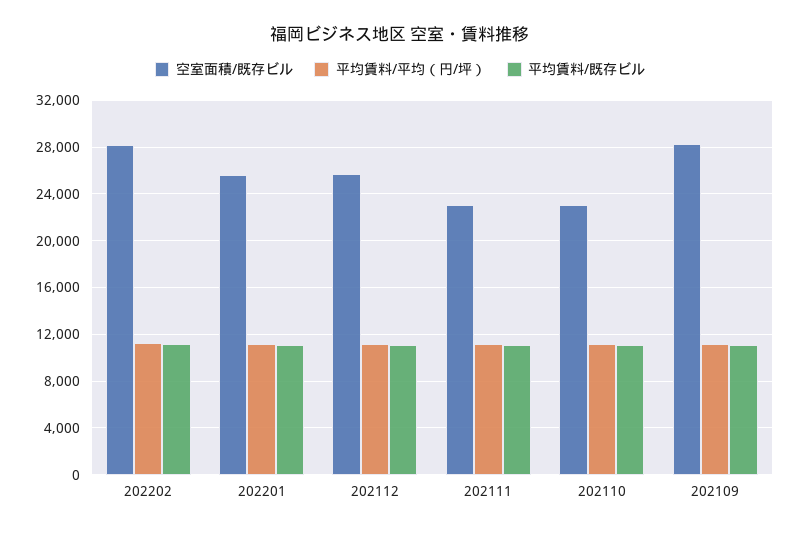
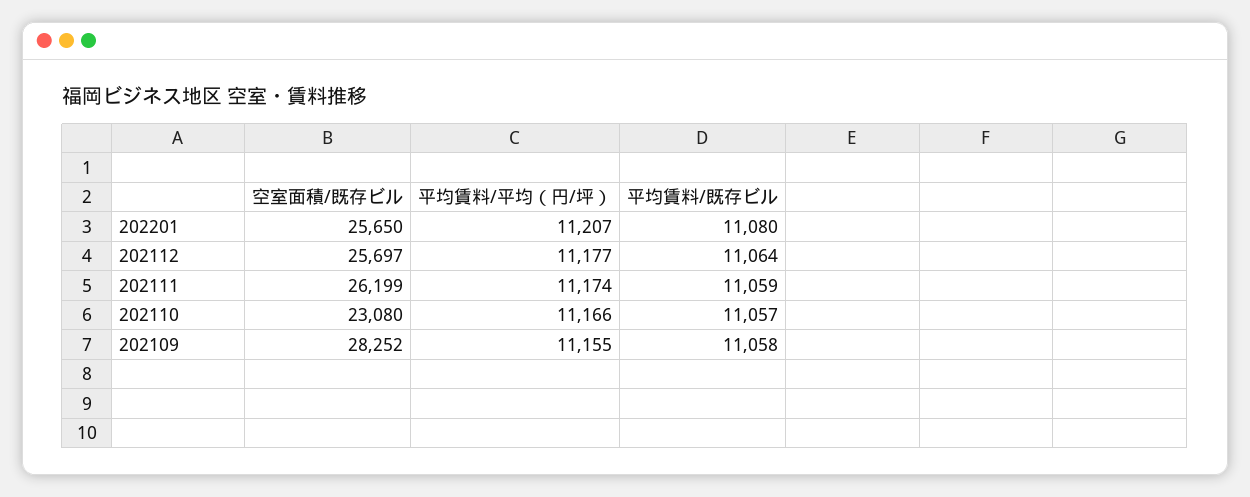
空室面積/既存ビル, 202202: 28000 -> none
平均賃料/平均（円/坪）, 202202: 11000 -> none
平均賃料/既存ビル, 202202: 11000 -> none
空室面積/既存ビル, 202111: 23000 -> 26199

